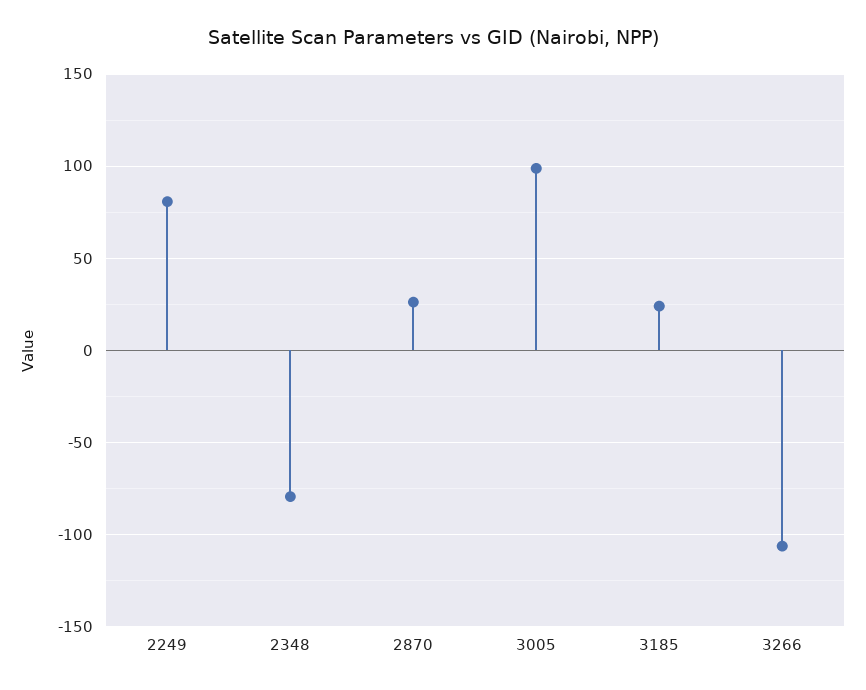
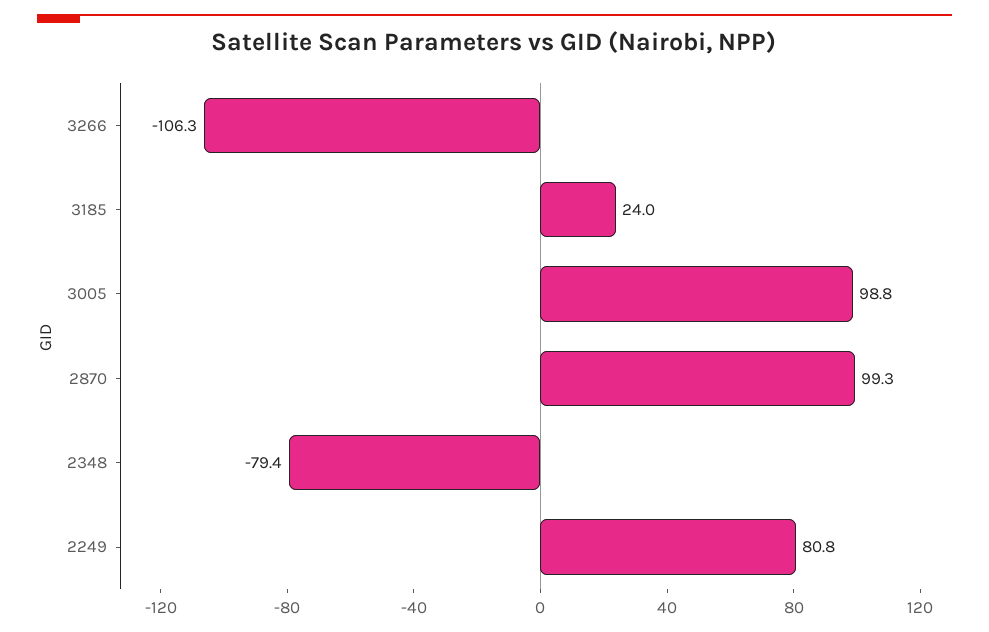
2870: 25 -> 99.3

